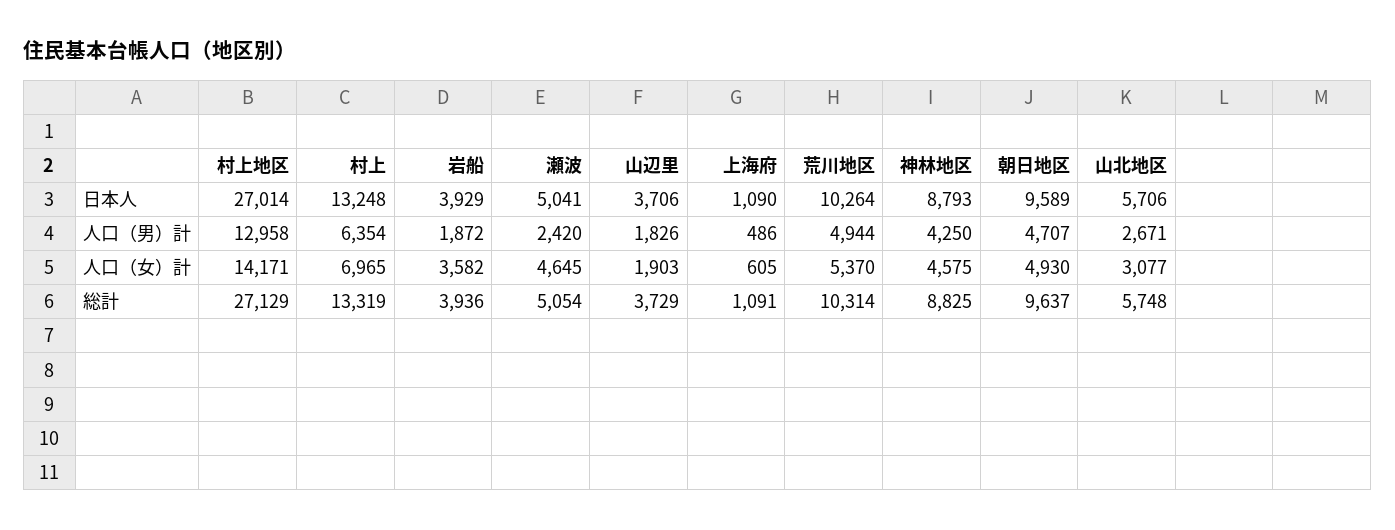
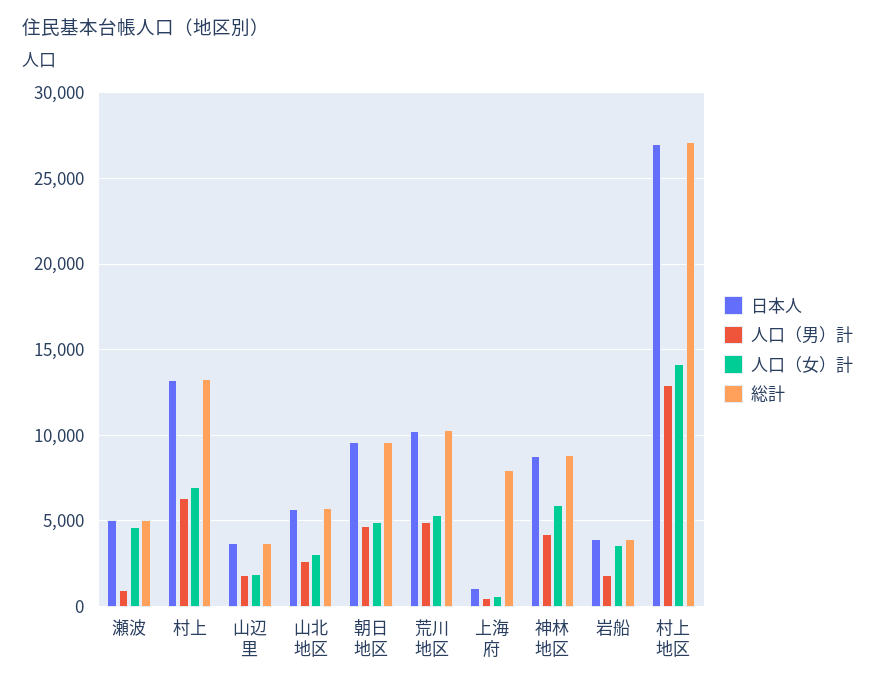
人口（男）計, 瀬波: 2420 -> 1000
人口（女）計, 神林地区: 4575 -> 6000
総計, 上海府: 1091 -> 8000

